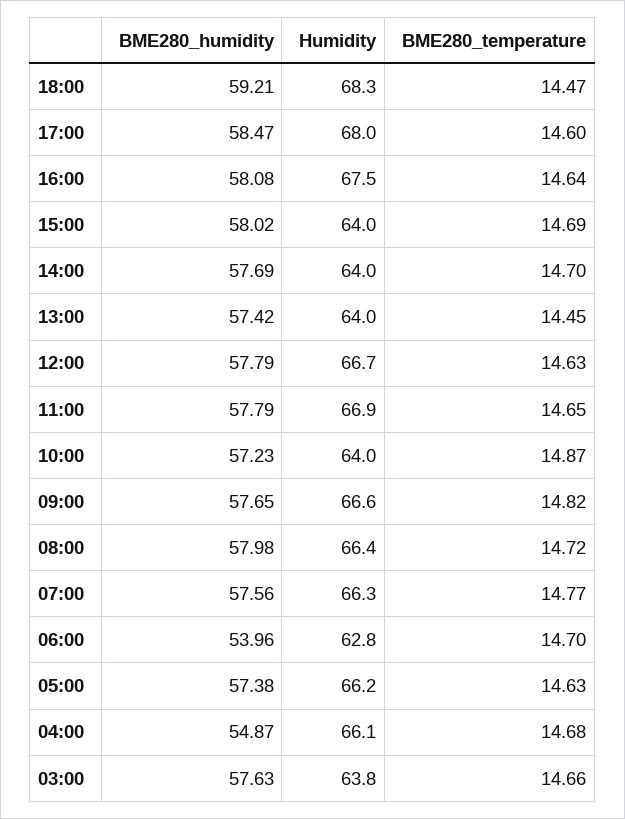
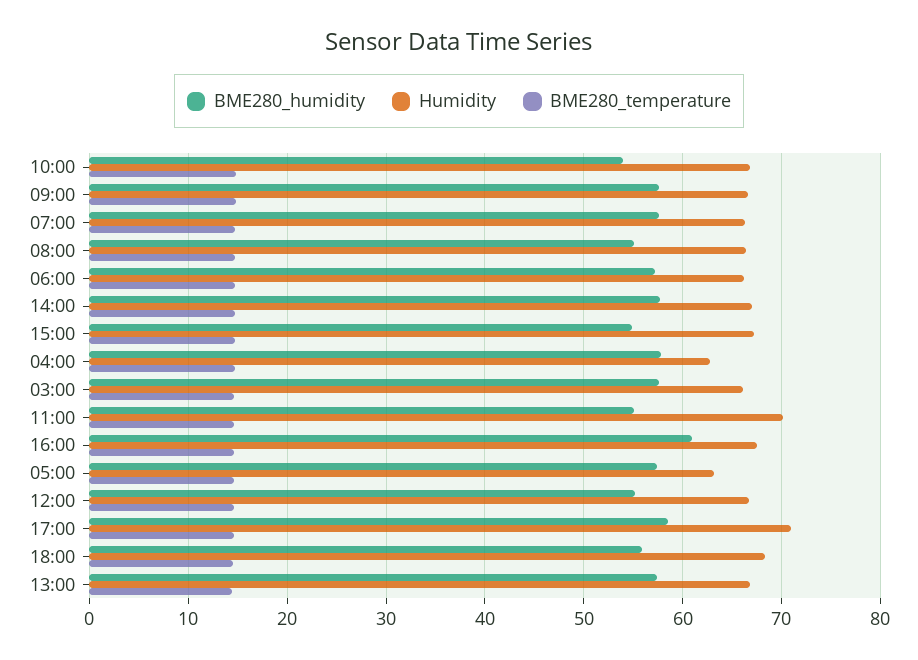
BME280_humidity, 18:00: 59.21 -> 56
Humidity, 17:00: 68 -> 71
BME280_humidity, 16:00: 58.08 -> 61
BME280_humidity, 15:00: 58.02 -> 55
Humidity, 15:00: 64 -> 67
Humidity, 14:00: 64 -> 67
Humidity, 13:00: 64 -> 67
BME280_humidity, 12:00: 57.79 -> 55
BME280_humidity, 11:00: 57.79 -> 55
Humidity, 11:00: 66.9 -> 70
BME280_humidity, 10:00: 57.23 -> 54
Humidity, 10:00: 64 -> 67
BME280_humidity, 08:00: 57.98 -> 55
BME280_humidity, 06:00: 53.96 -> 57
Humidity, 06:00: 62.8 -> 66
Humidity, 05:00: 66.2 -> 63
BME280_humidity, 04:00: 54.87 -> 58
Humidity, 04:00: 66.1 -> 63
Humidity, 03:00: 63.8 -> 66

